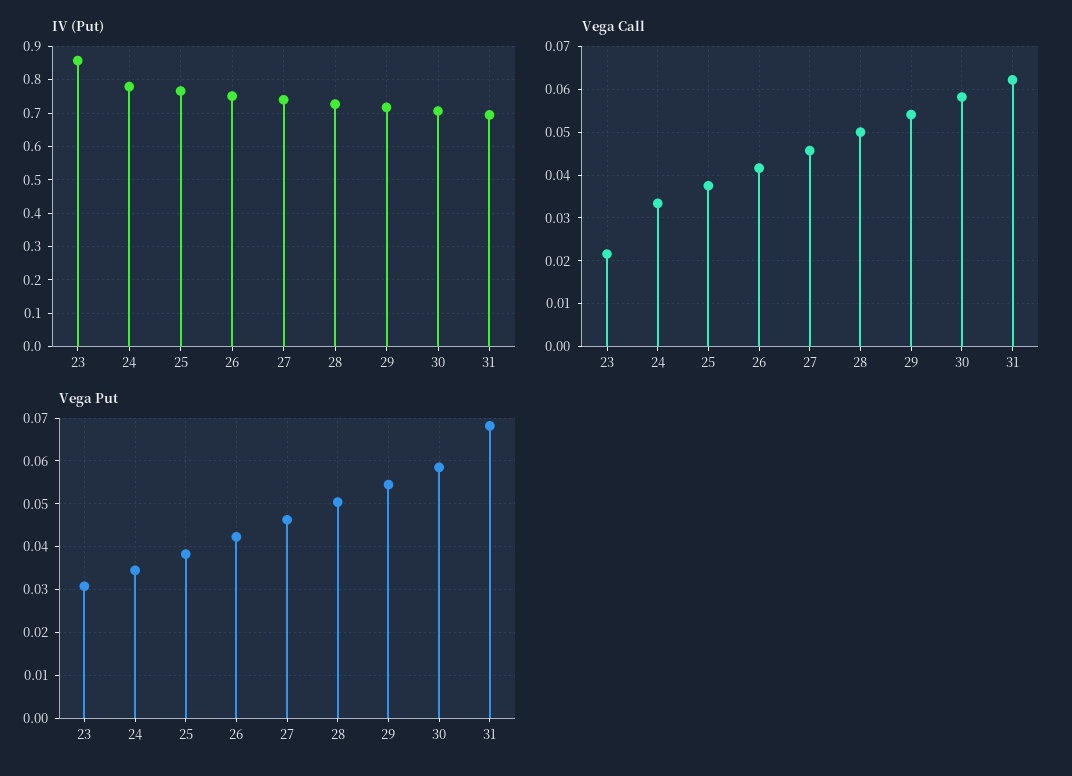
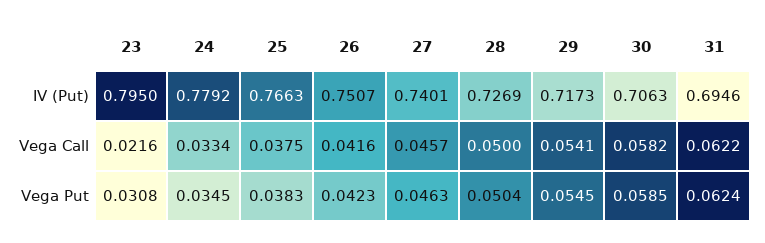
IV (Put), 23: 0.86 -> 0.795
Vega Put, 31: 0.068 -> 0.0624

